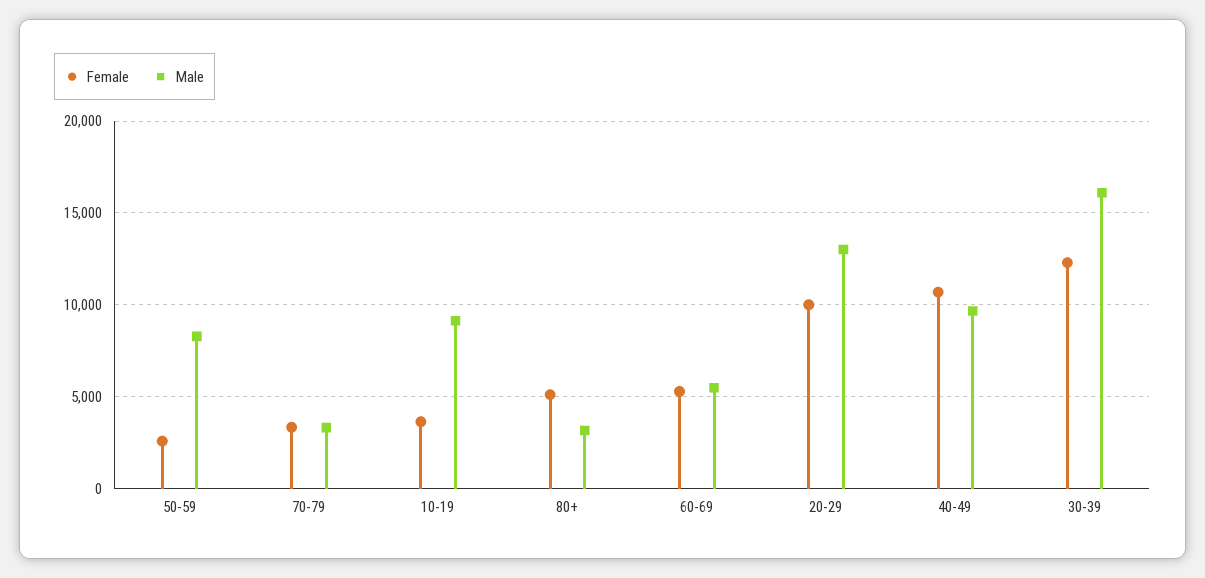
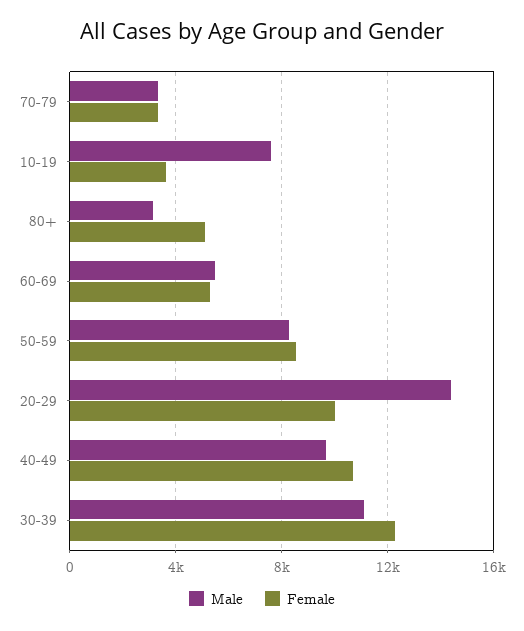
Female, 50-59: 2500 -> 8500
Male, 10-19: 9000 -> 7500
Male, 20-29: 13000 -> 14500
Male, 30-39: 16000 -> 11000

